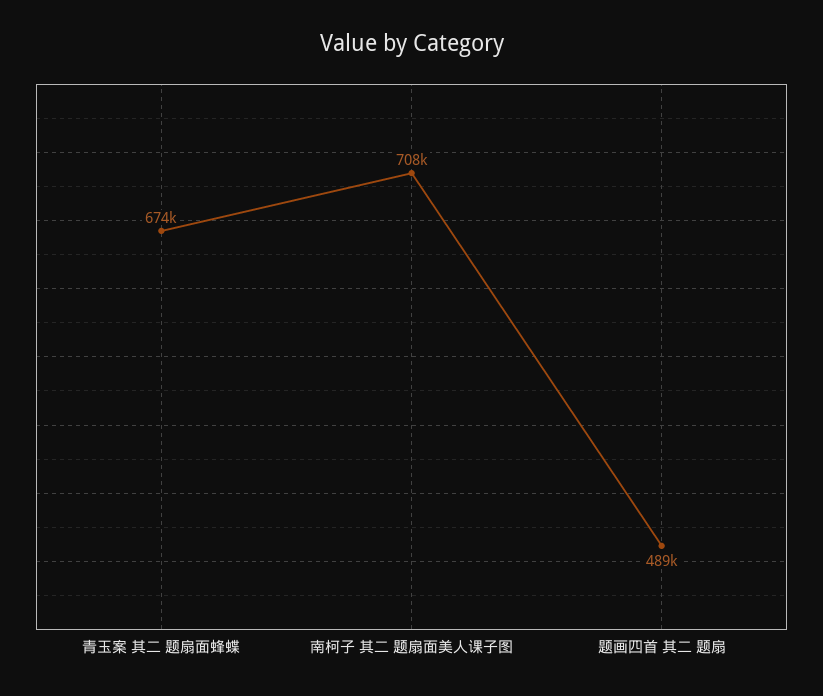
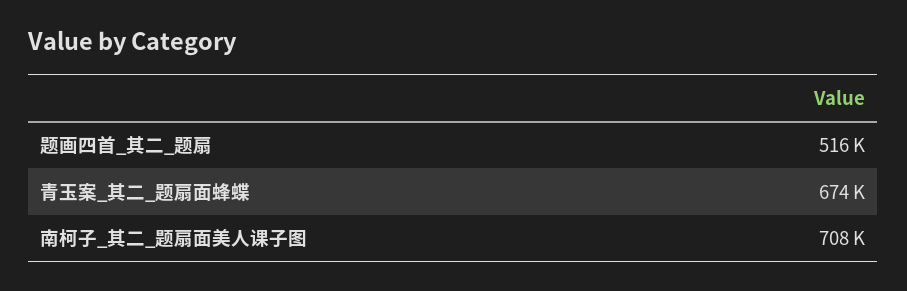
题画四首 其二 题扇: 489000 -> 516000

